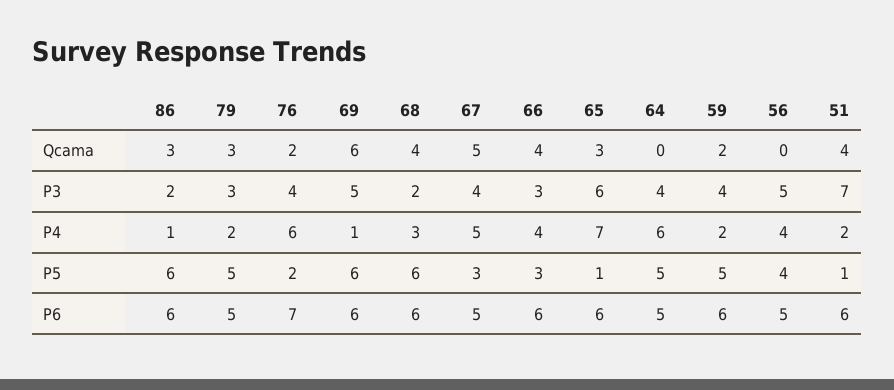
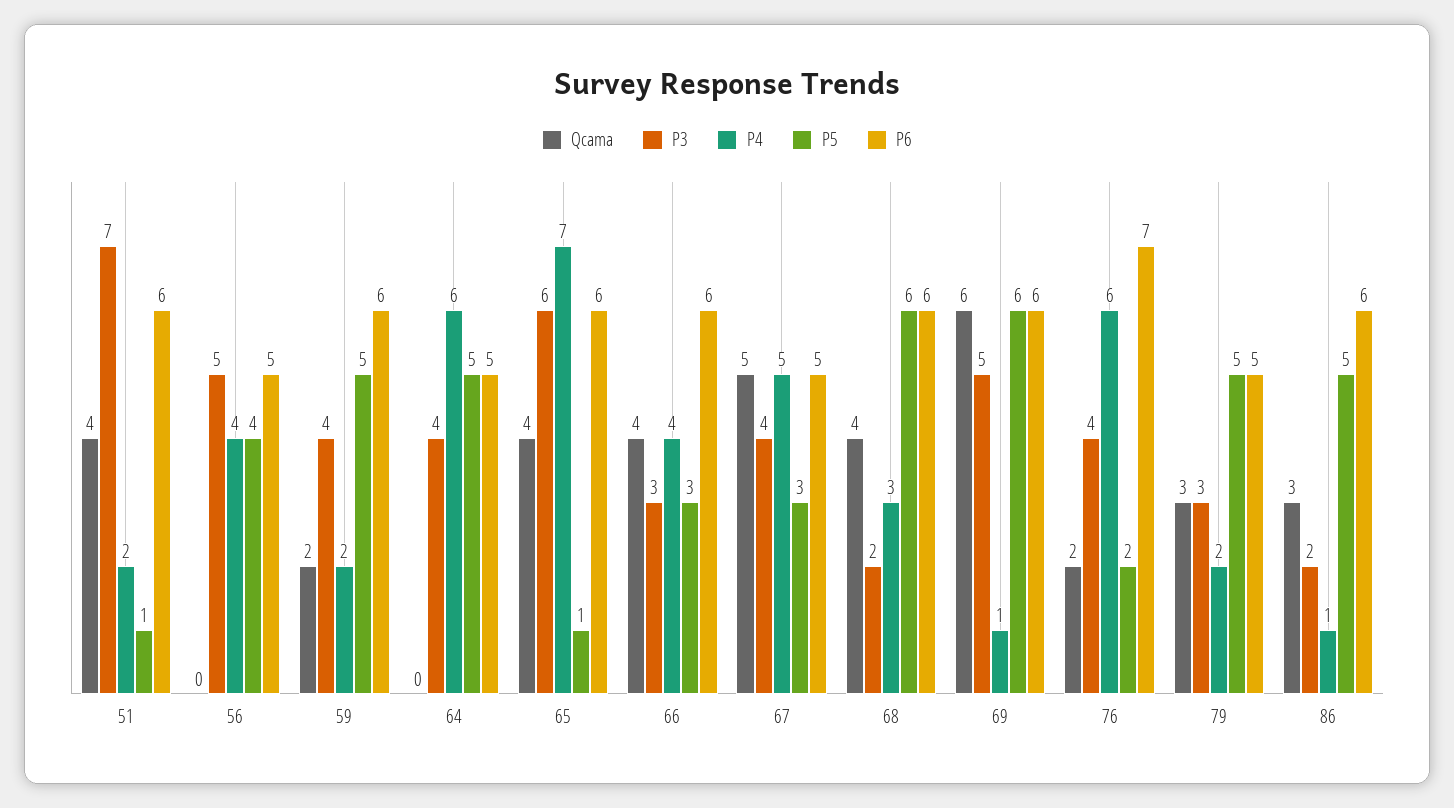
Qcama, 65: 3 -> 4
P5, 86: 6 -> 5

